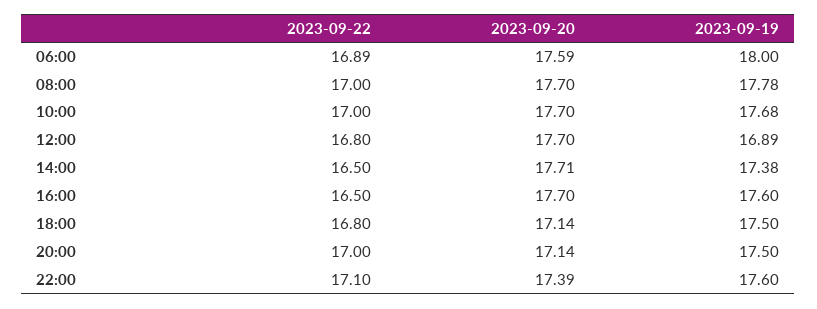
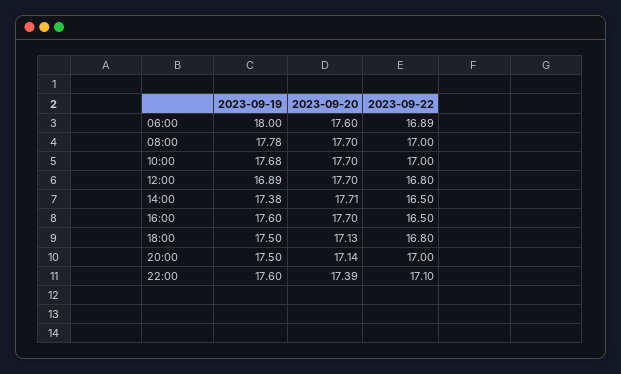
2023-09-20, 06:00: 17.59 -> 17.6
2023-09-20, 18:00: 17.14 -> 17.13

